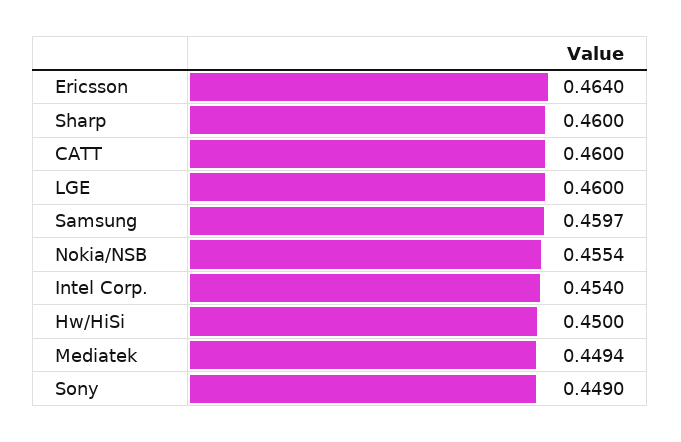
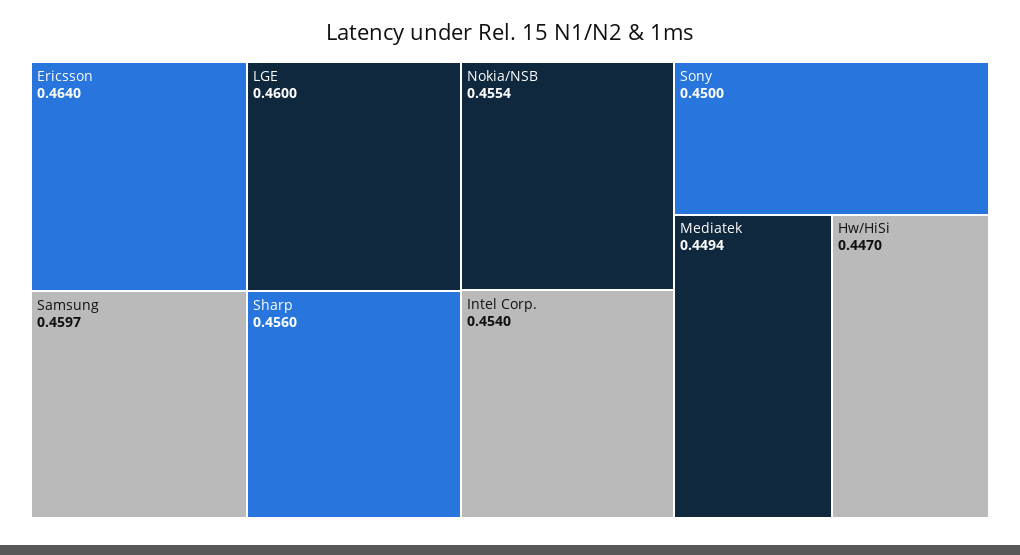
Sharp: 0.46 -> 0.456
CATT: 0.46 -> none
Hw/HiSi: 0.45 -> 0.447
Sony: 0.449 -> 0.45

